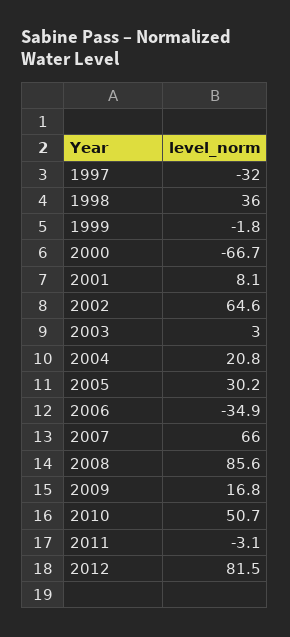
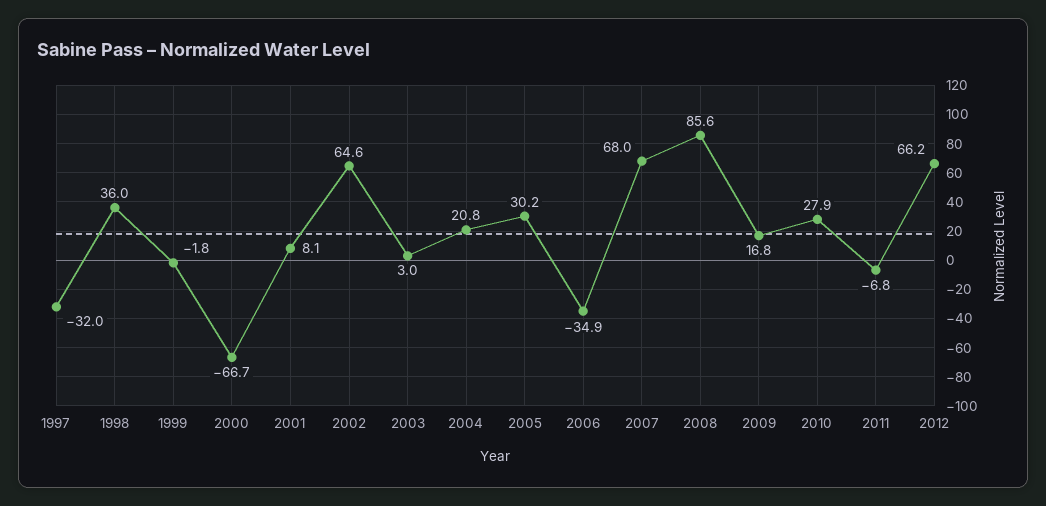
2007: 66 -> 68
2010: 50.7 -> 27.9
2011: -3.1 -> -6.8
2012: 81.5 -> 66.2

